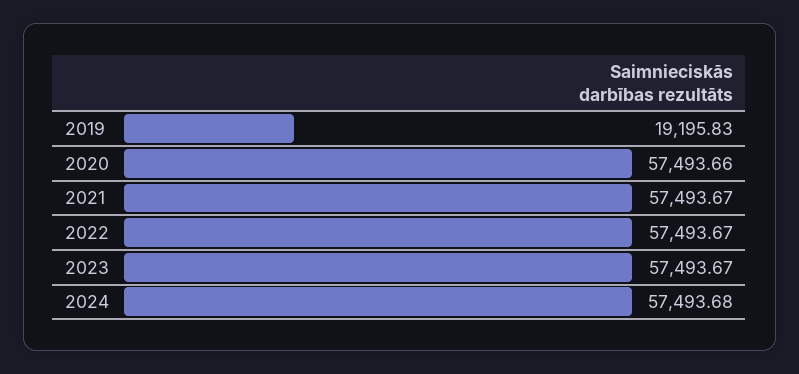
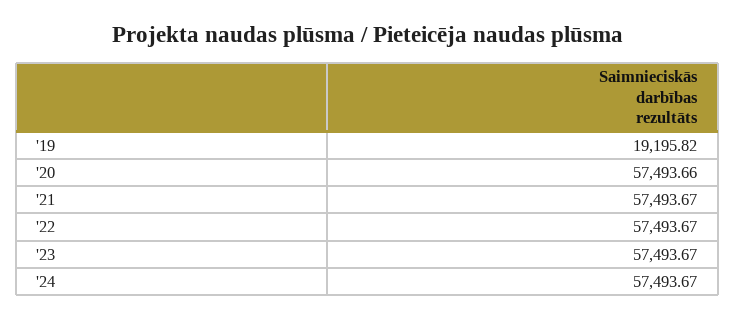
2019: 19195.83 -> 19195.82
2024: 57493.68 -> 57493.67

